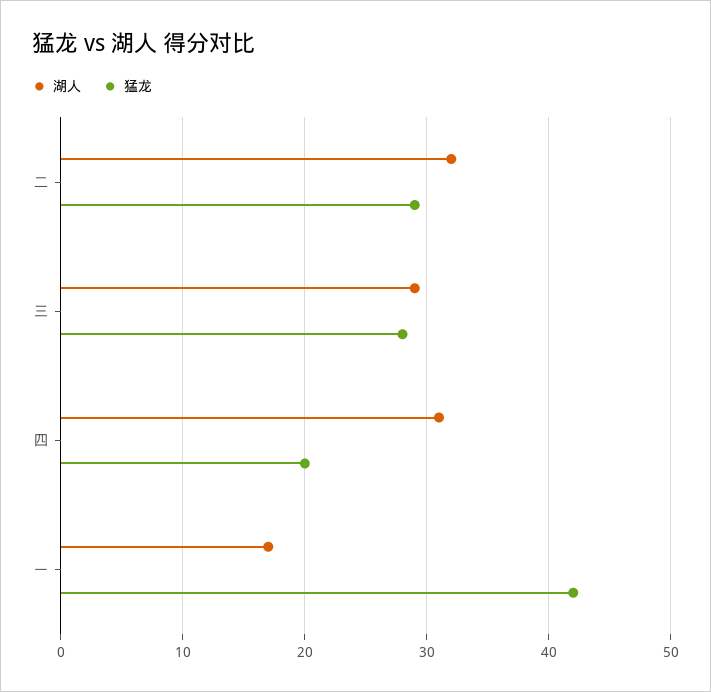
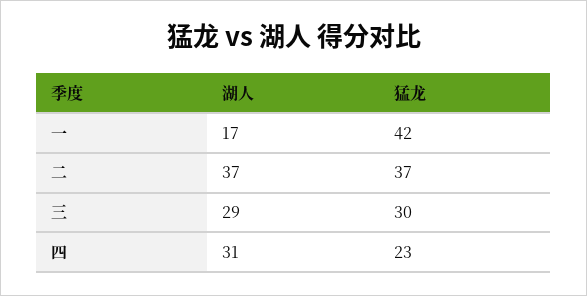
湖人, 二: 32 -> 37
猛龙, 二: 29 -> 37
猛龙, 三: 28 -> 30
猛龙, 四: 20 -> 23

